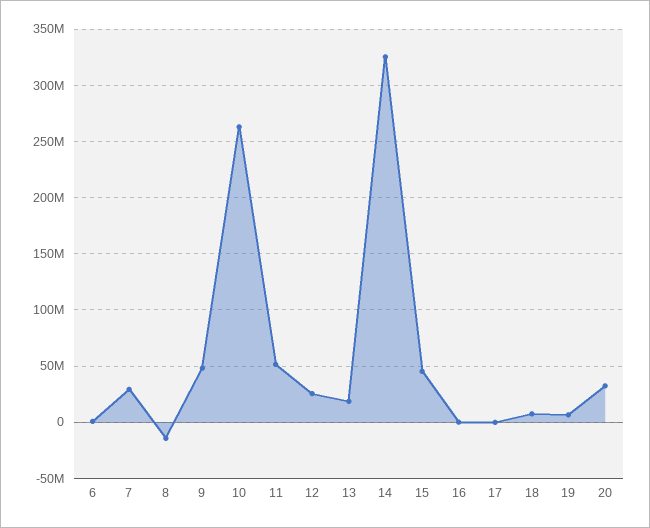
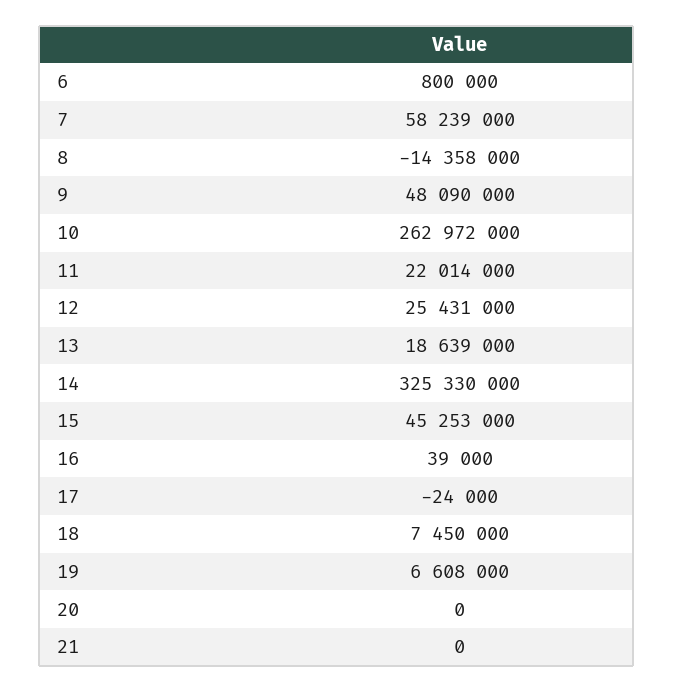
7: 30000000 -> 58239000
11: 50000000 -> 22014000
20: 30000000 -> 0
21: none -> 0

